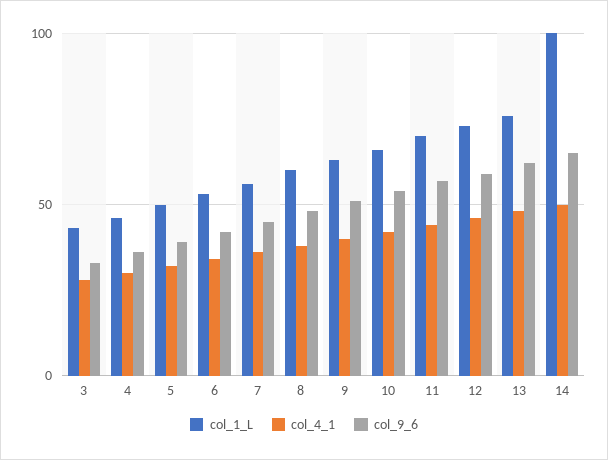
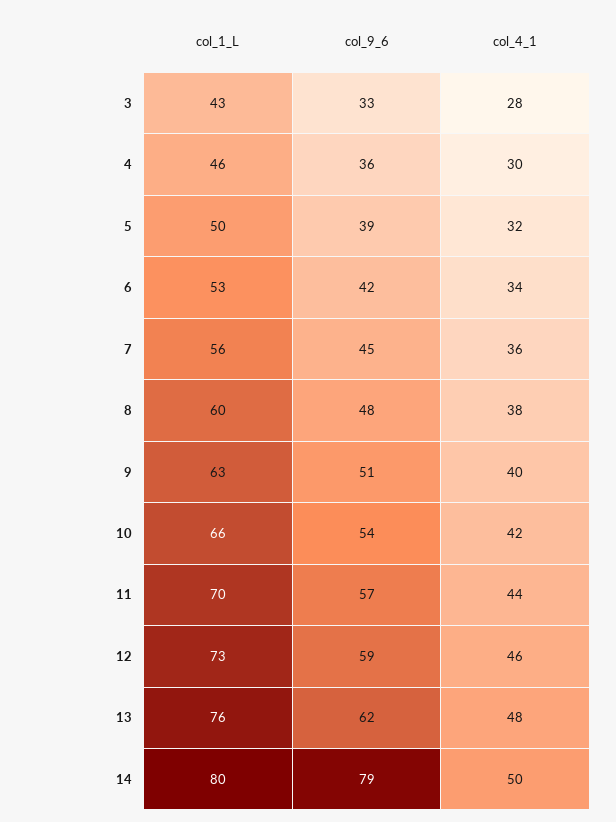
col_1_L, 14: 100 -> 80
col_9_6, 14: 65 -> 79

